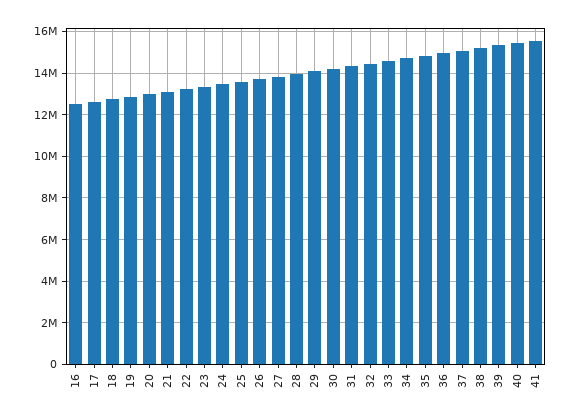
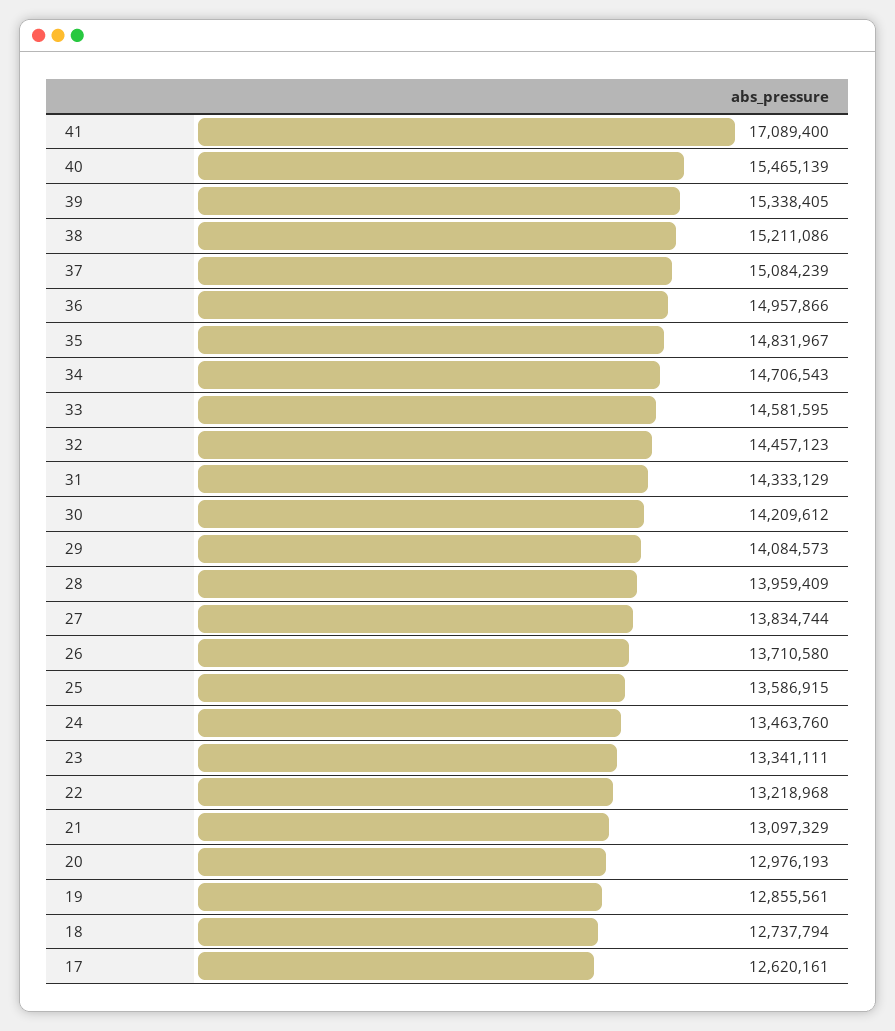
16: 12500000 -> none
41: 15500000 -> 17089400

